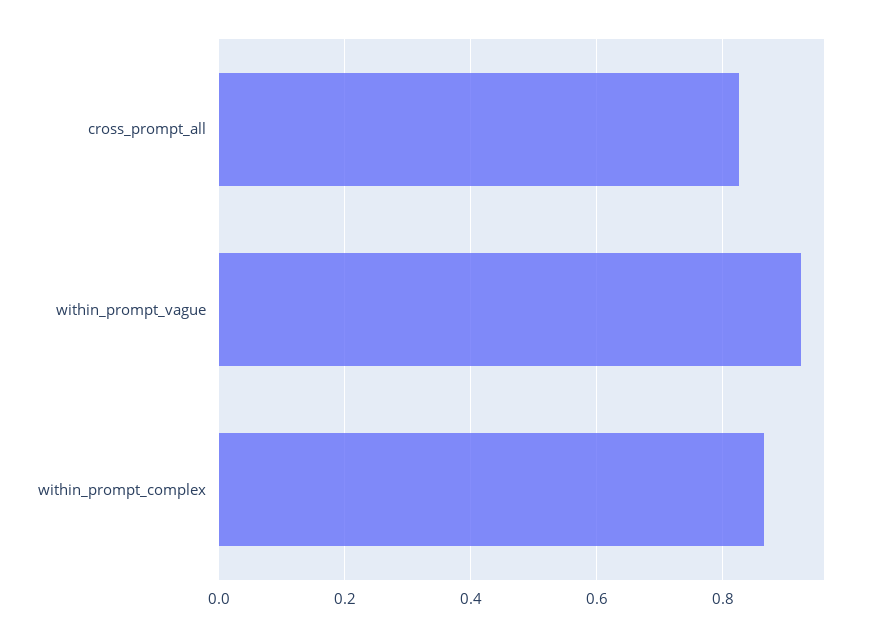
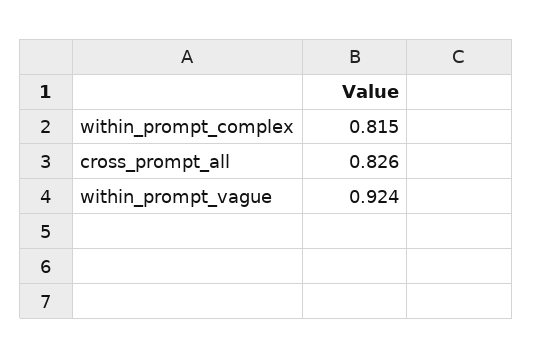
within_prompt_complex: 0.86 -> 0.815

